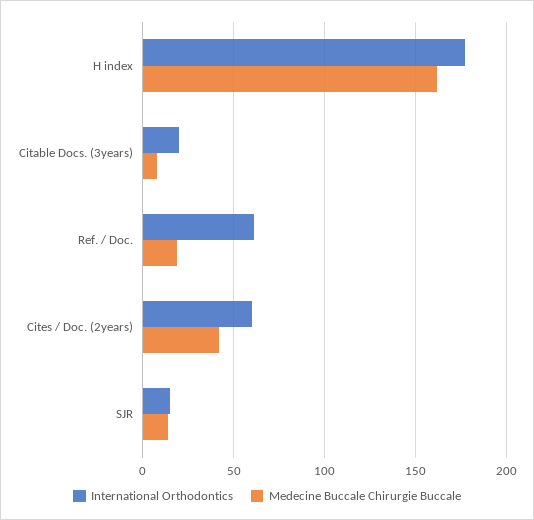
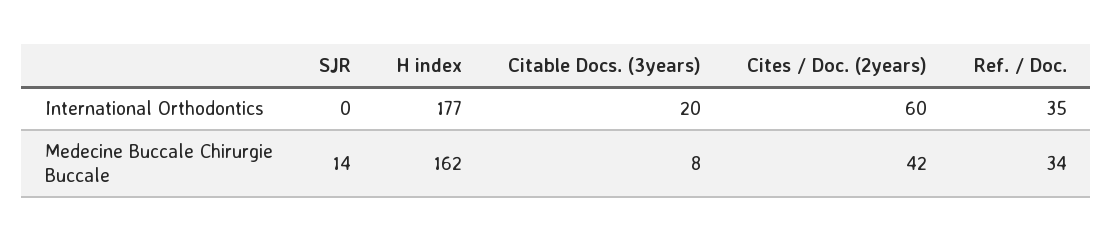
International Orthodontics, Ref. / Doc.: 60 -> 35
Medecine Buccale Chirurgie Buccale, Ref. / Doc.: 20 -> 34
International Orthodontics, SJR: 15 -> 0

